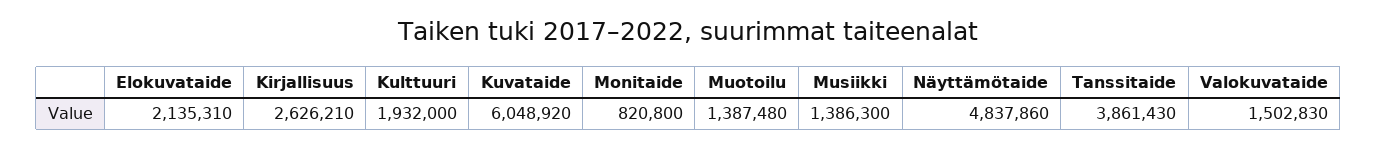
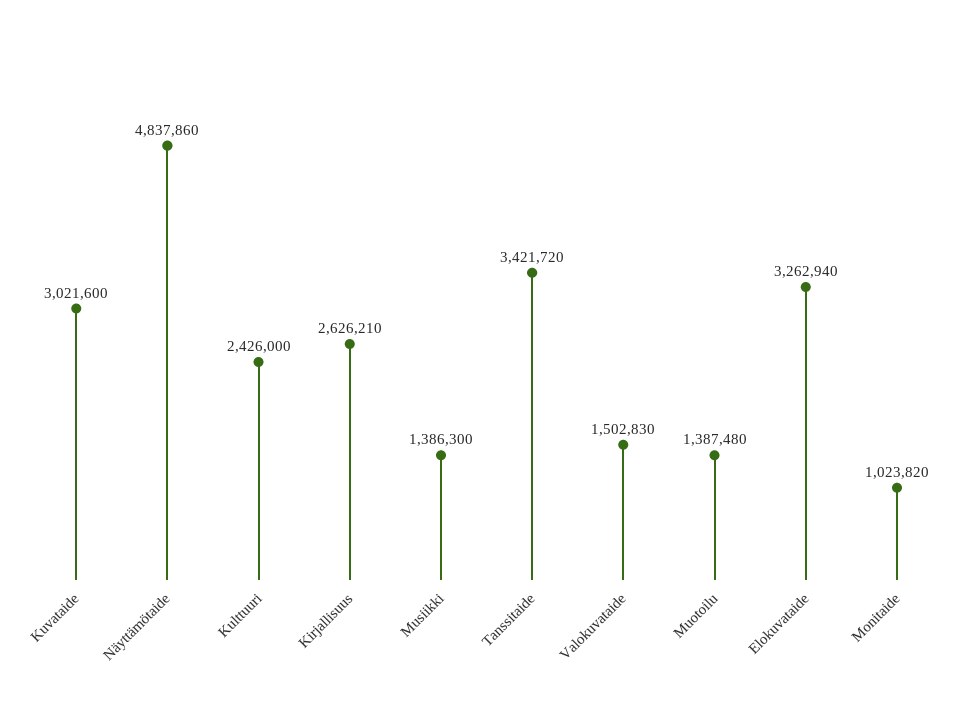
Elokuvataide: 2135310 -> 3262940
Kulttuuri: 1932000 -> 2426000
Kuvataide: 6048920 -> 3021600
Monitaide: 820800 -> 1023820
Tanssitaide: 3861430 -> 3421720

